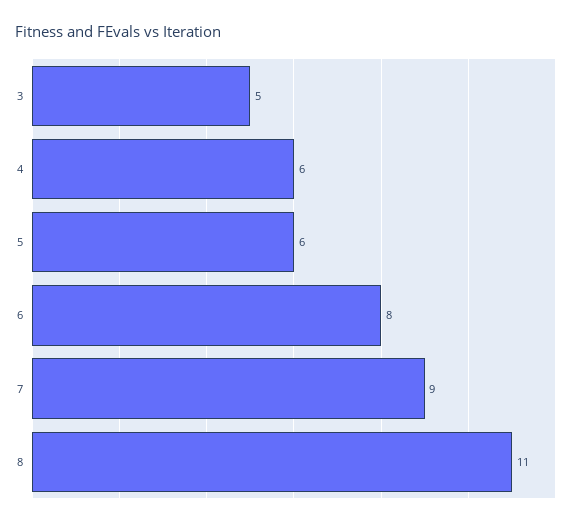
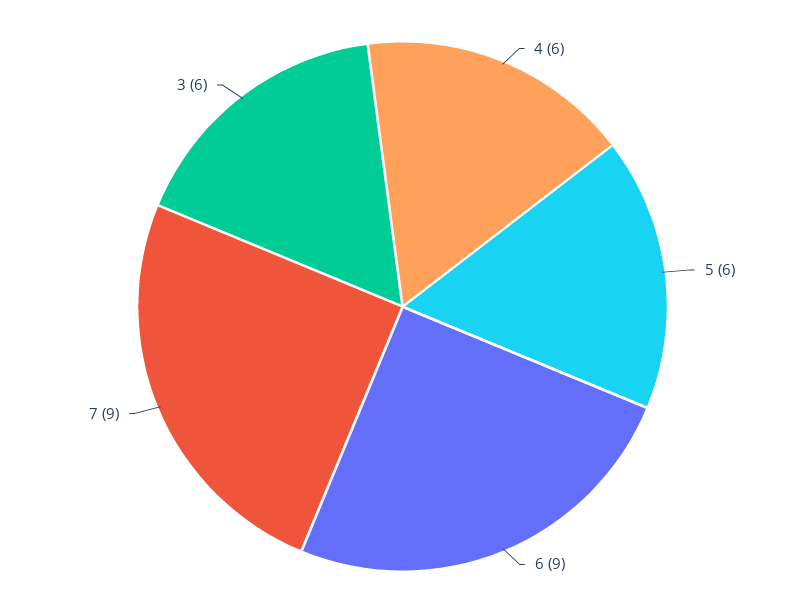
3: 5 -> 6
6: 8 -> 9
8: 11 -> none

